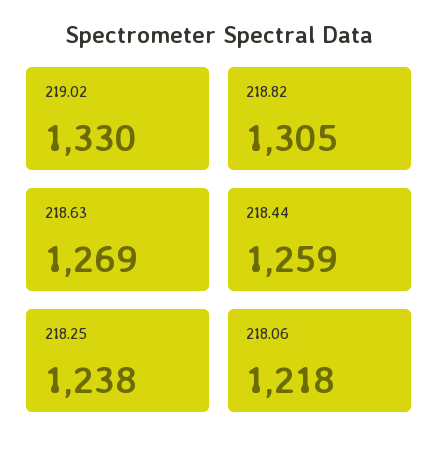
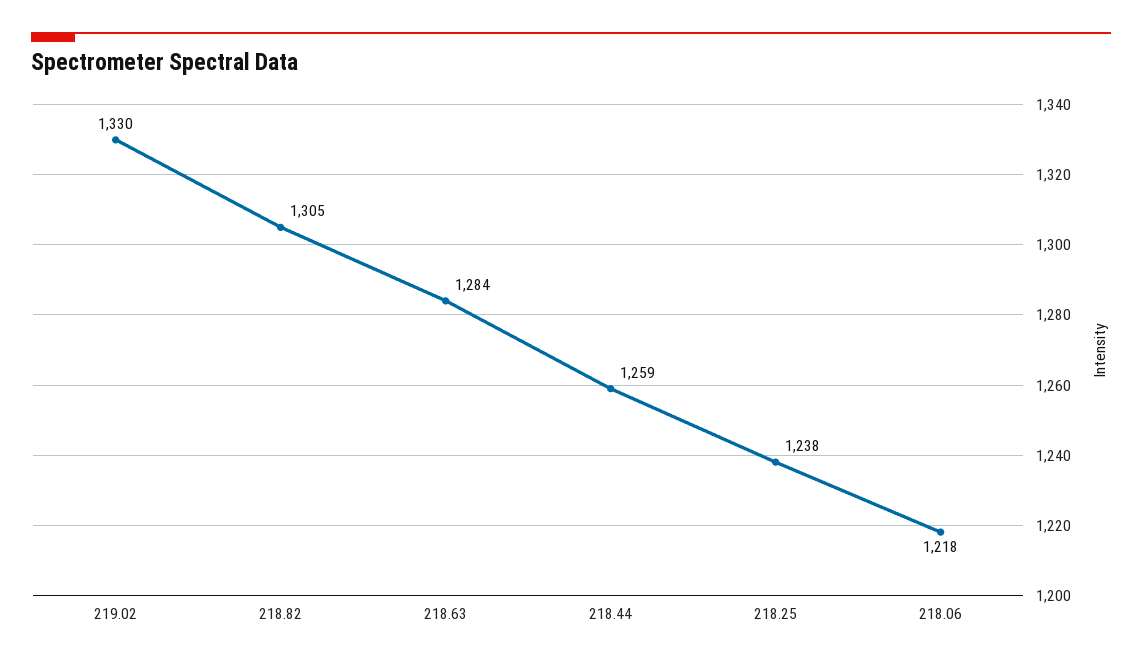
218.63: 1269 -> 1284

